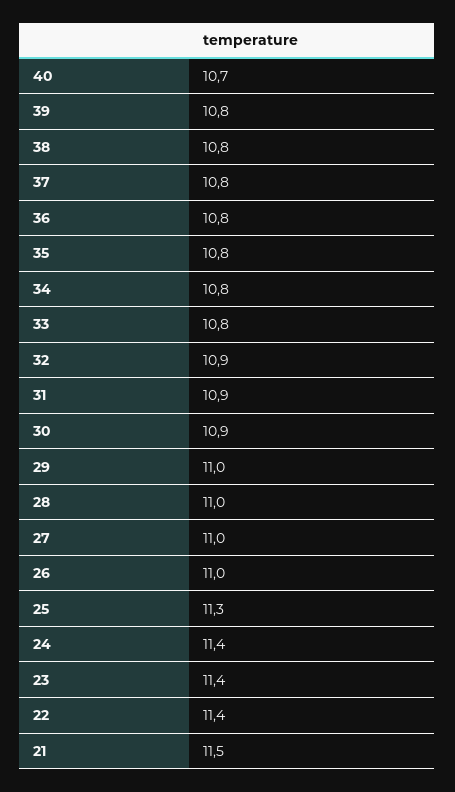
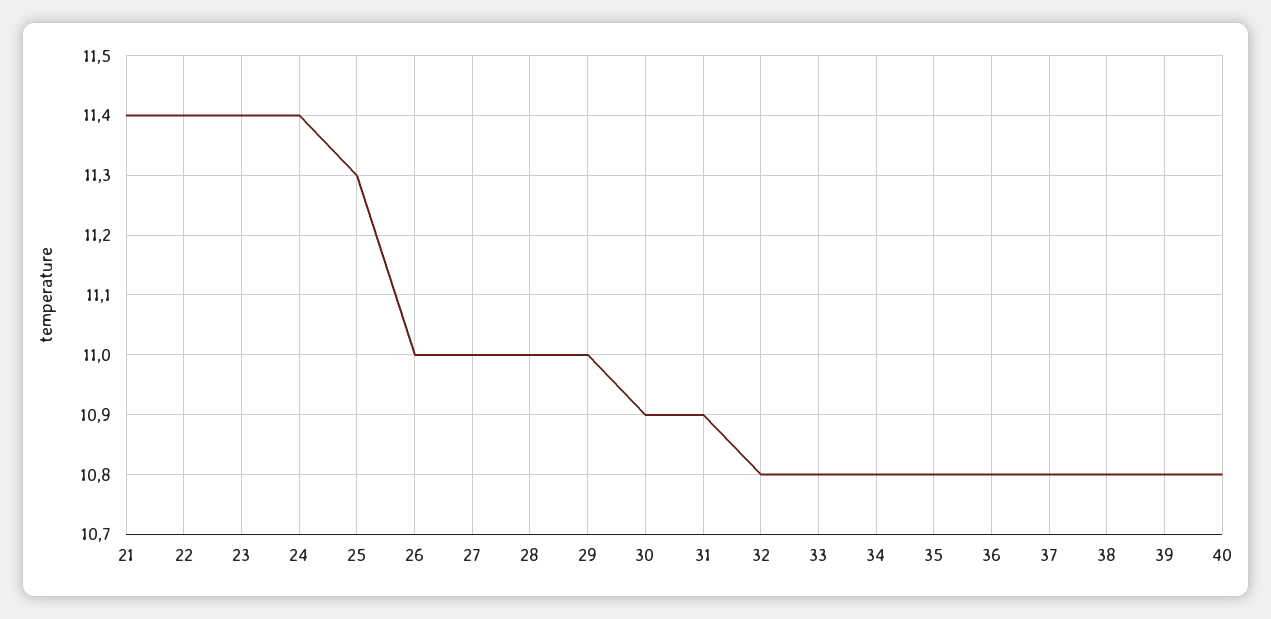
40: 10.7 -> 10.8
32: 10.9 -> 10.8
21: 11.5 -> 11.4

